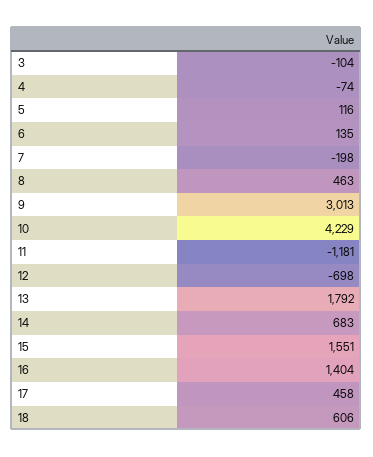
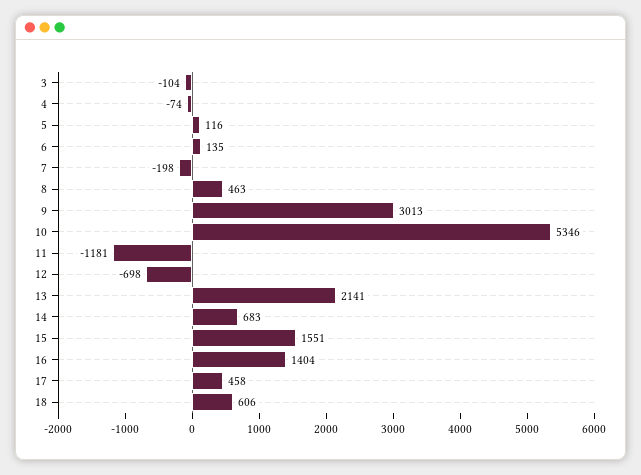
10: 4229 -> 5346
13: 1792 -> 2141

